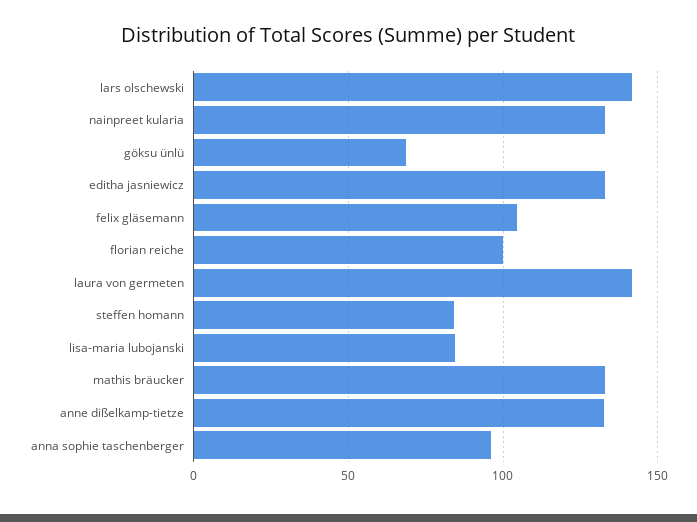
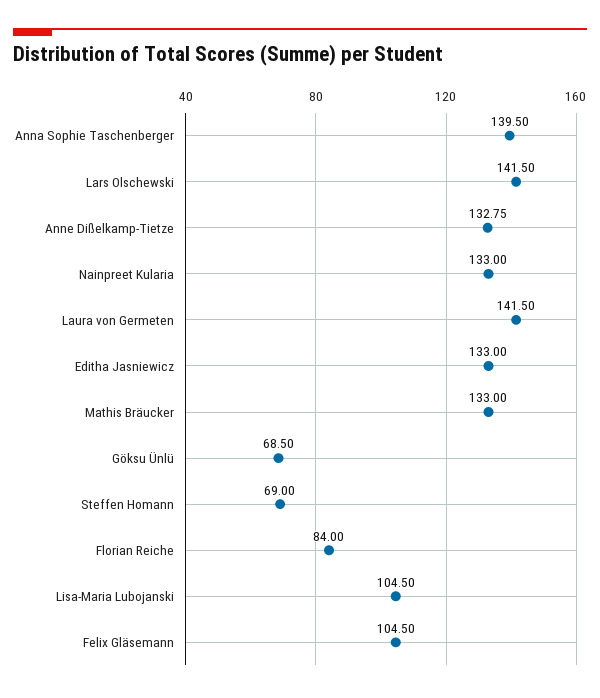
florian reiche: 100 -> 84
steffen homann: 85 -> 69
lisa-maria lubojanski: 85 -> 104.5
anna sophie taschenberger: 95 -> 139.5

